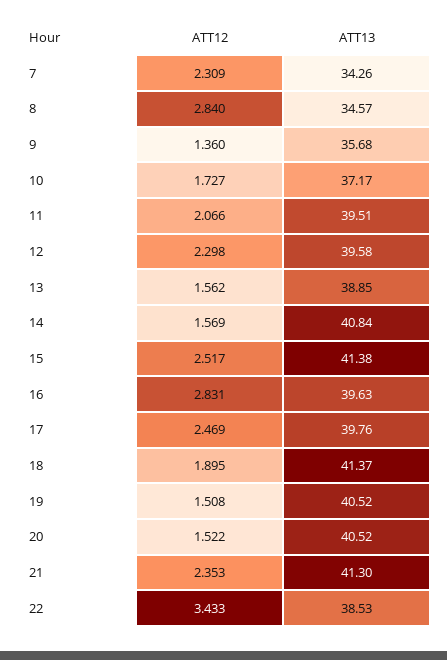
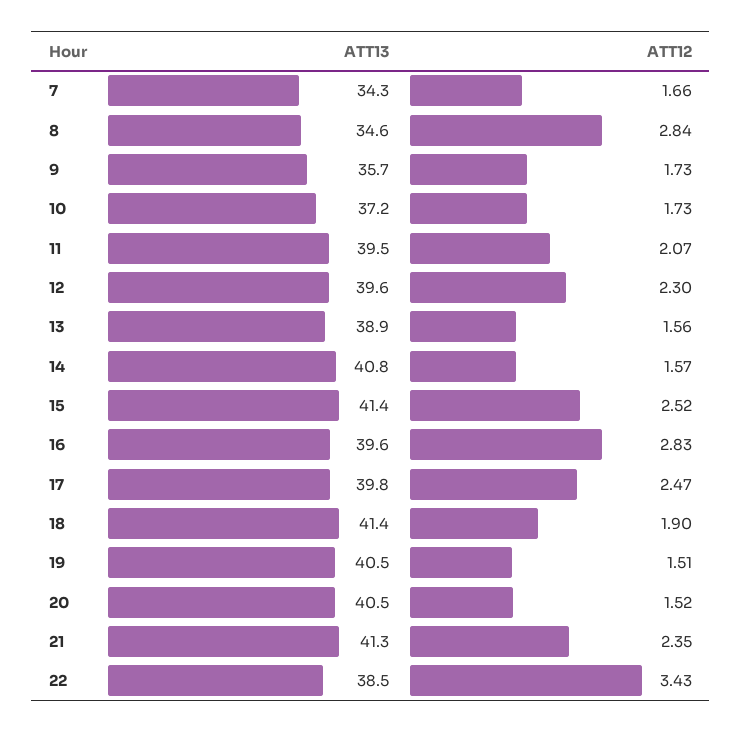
ATT12, 7: 2.309 -> 1.66
ATT12, 9: 1.36 -> 1.73

